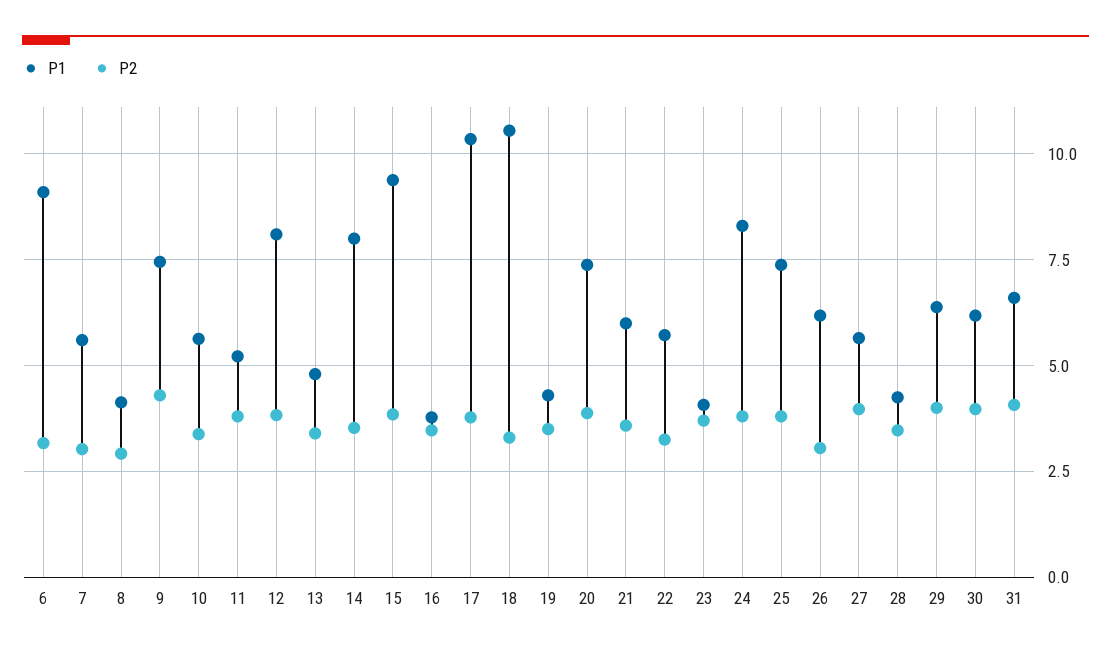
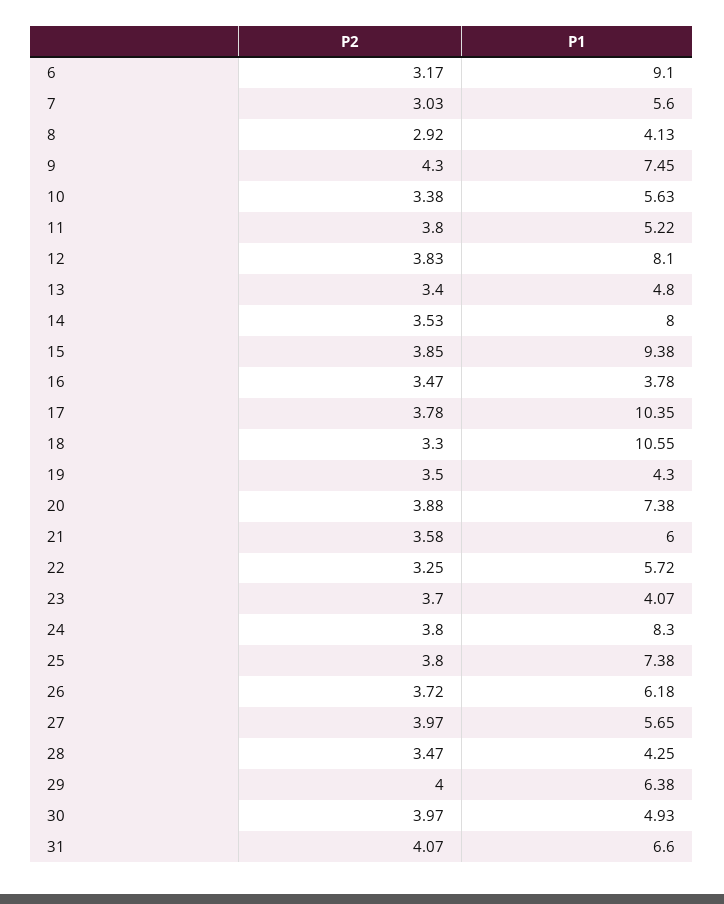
P2, 26: 3 -> 3.72
P1, 30: 6.25 -> 4.93

